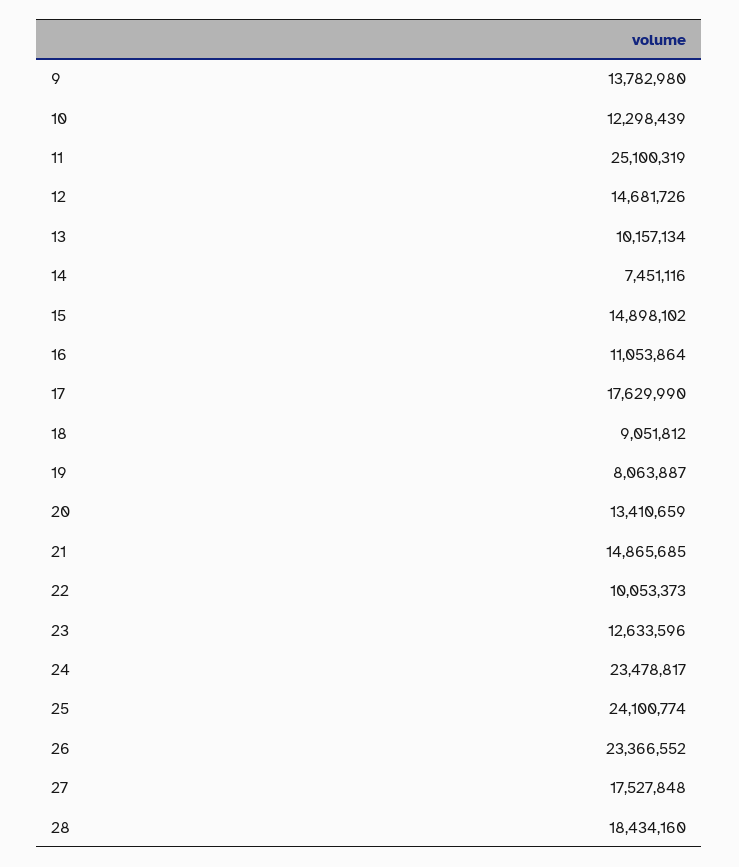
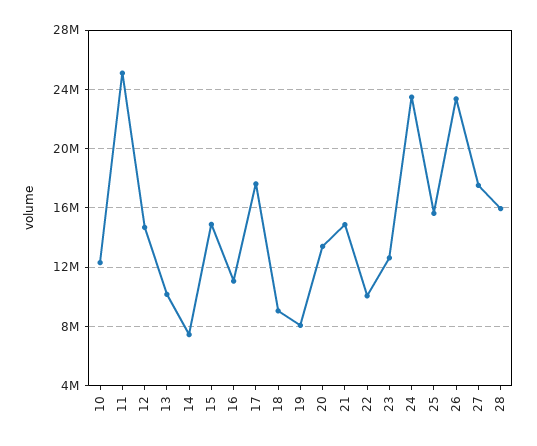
9: 13782980 -> none
25: 24100774 -> 15500000
28: 18434160 -> 16000000

